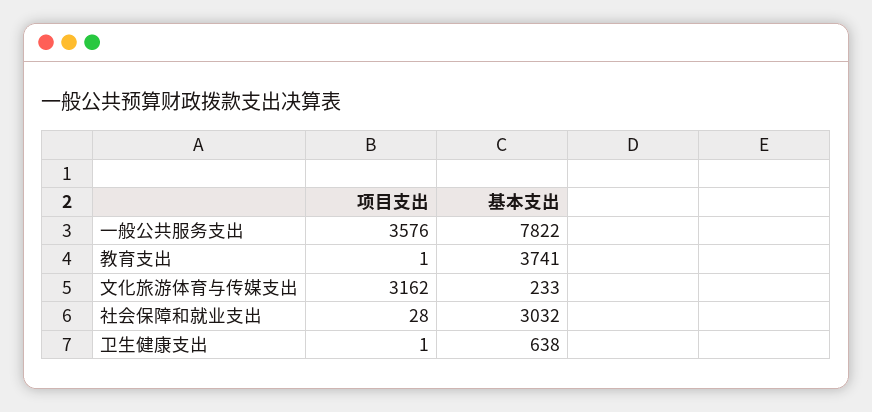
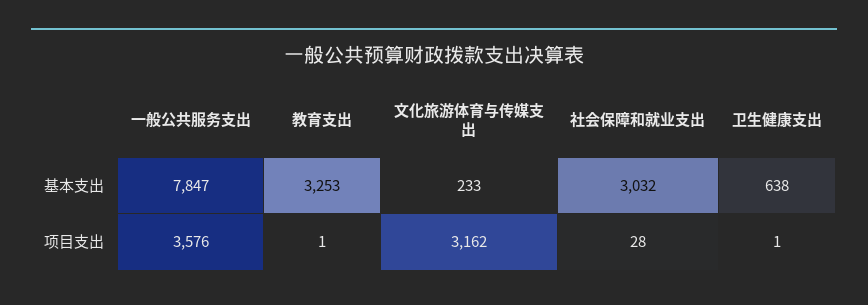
基本支出, 一般公共服务支出: 7822 -> 7847
基本支出, 教育支出: 3741 -> 3253

